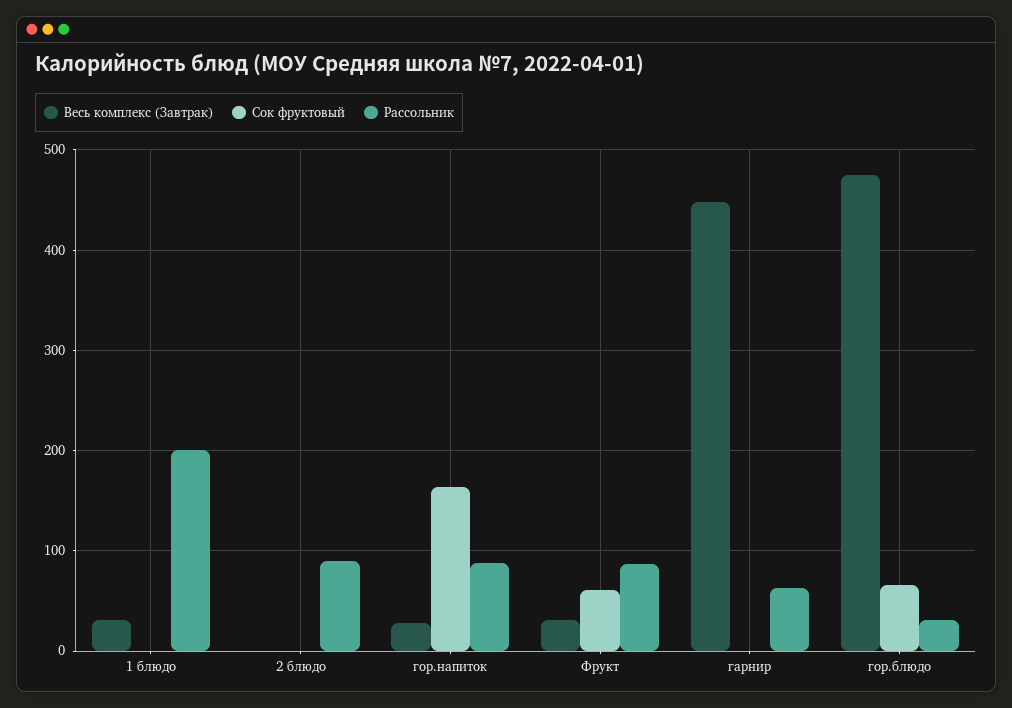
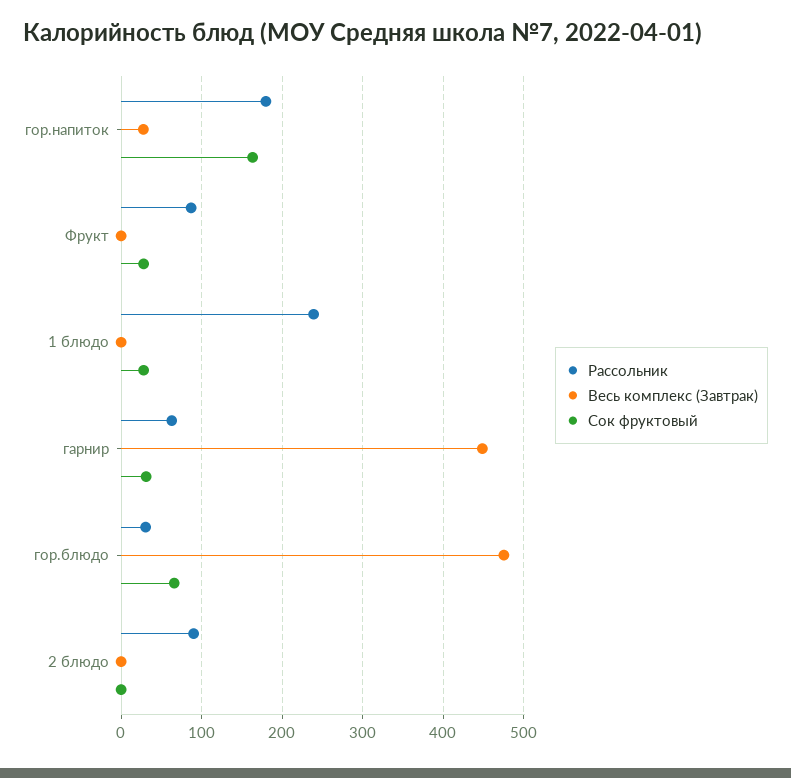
Весь комплекс (Завтрак), 1 блюдо: 30 -> 0
Сок фруктовый, 1 блюдо: 0 -> 30
Рассольник, 1 блюдо: 200 -> 240
Рассольник, гор.напиток: 90 -> 180
Весь комплекс (Завтрак), Фрукт: 30 -> 0
Сок фруктовый, Фрукт: 60 -> 30
Сок фруктовый, гарнир: 0 -> 30

